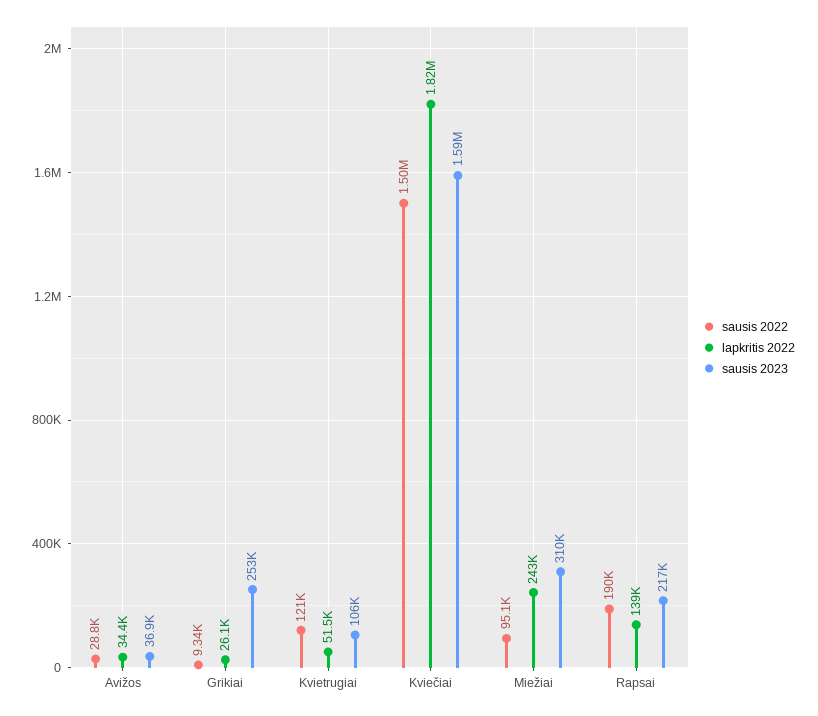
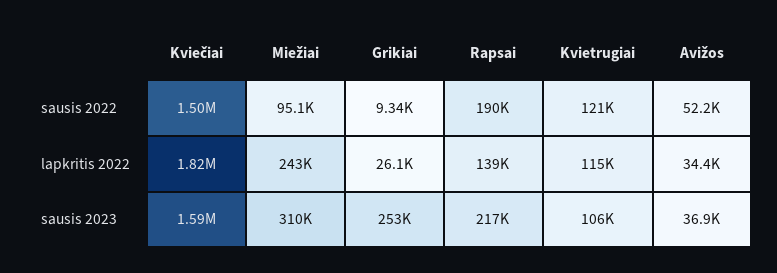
sausis 2022, Avižos: 28800 -> 52200
lapkritis 2022, Kvietrugiai: 51500 -> 115000

